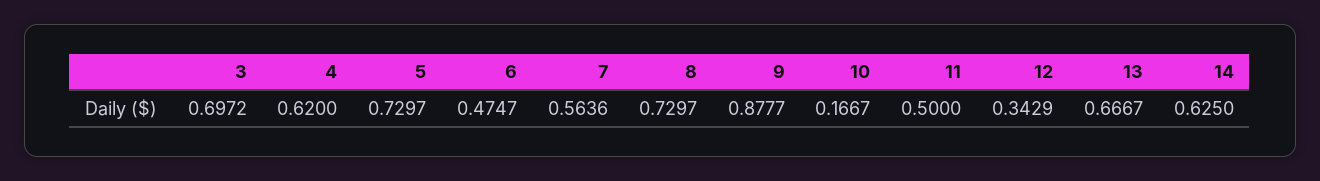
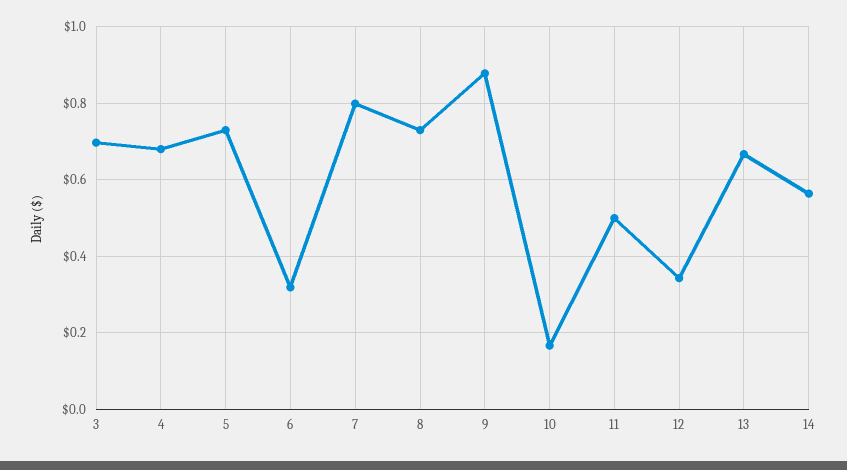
4: 0.62 -> 0.68
6: 0.4747 -> 0.32
7: 0.5636 -> 0.8
14: 0.625 -> 0.56

